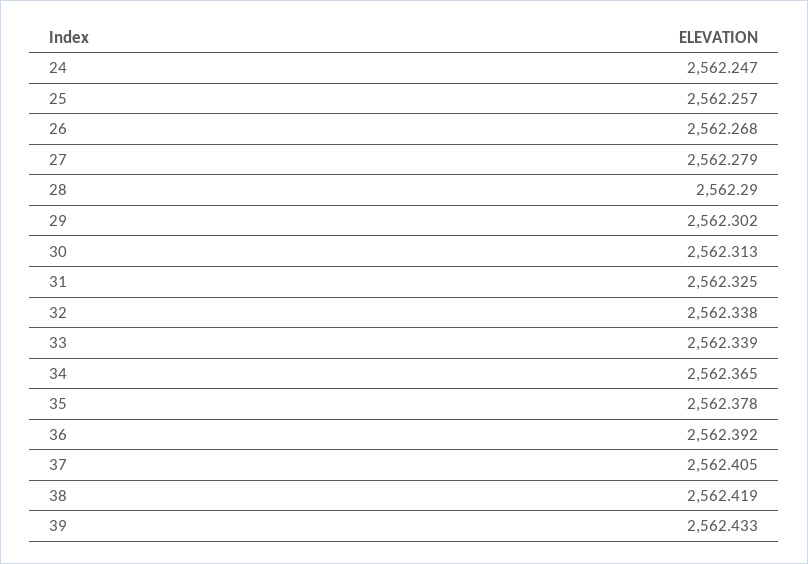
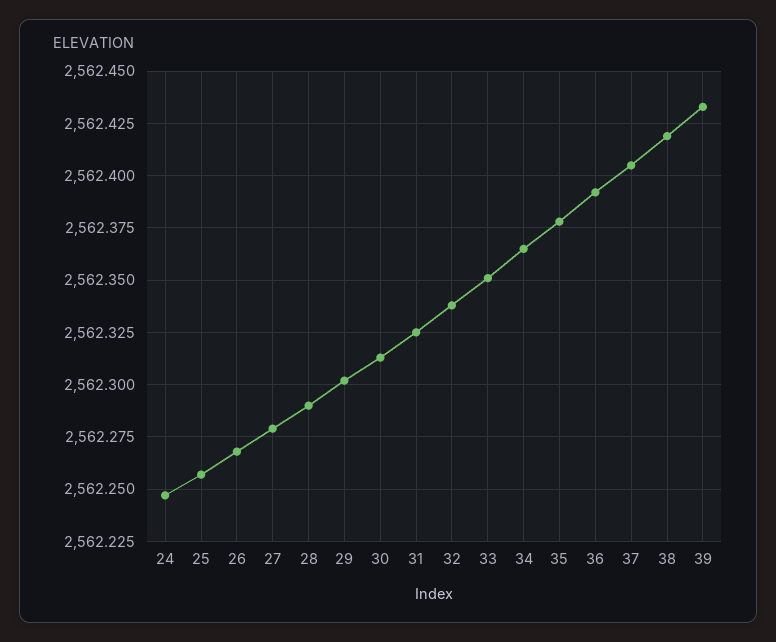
33: 2562.339 -> 2562.35

